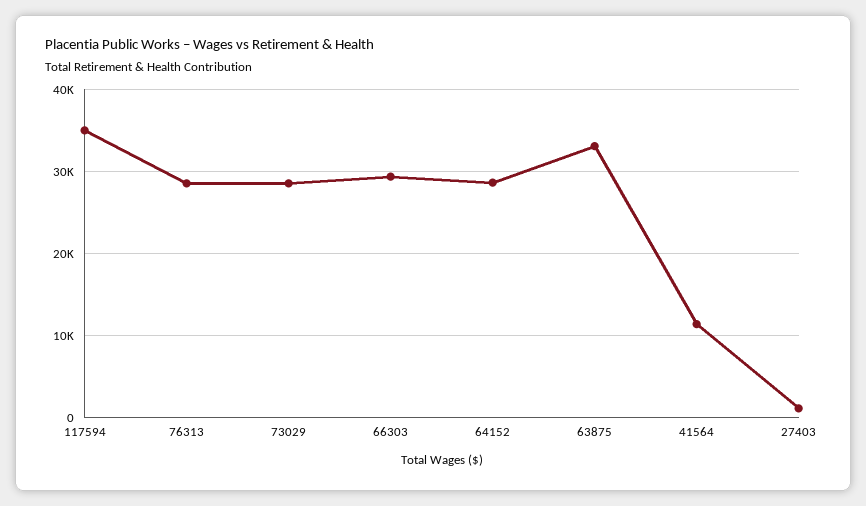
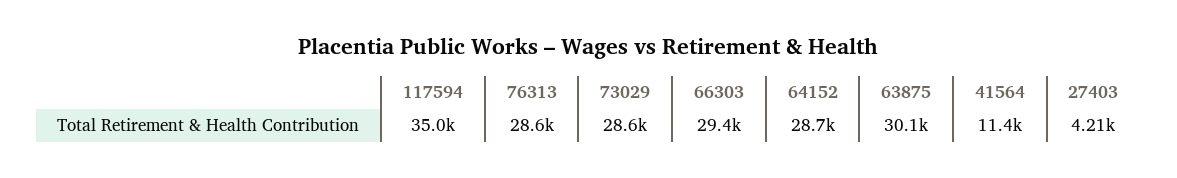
63875: 33000 -> 30100
27403: 1000 -> 4210

